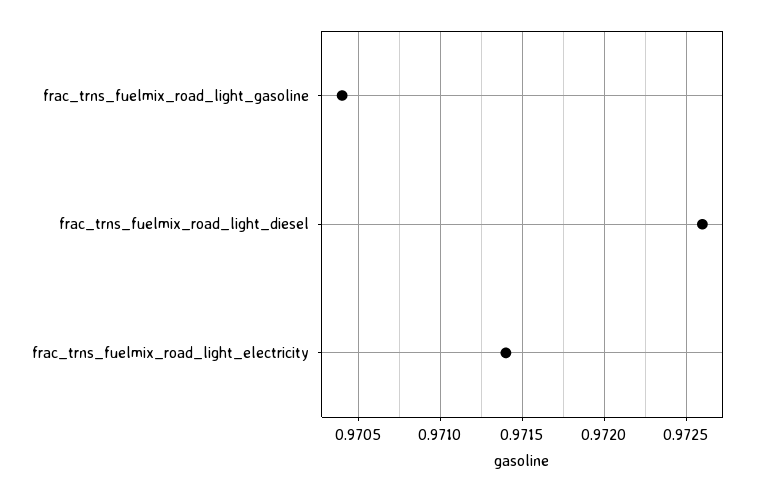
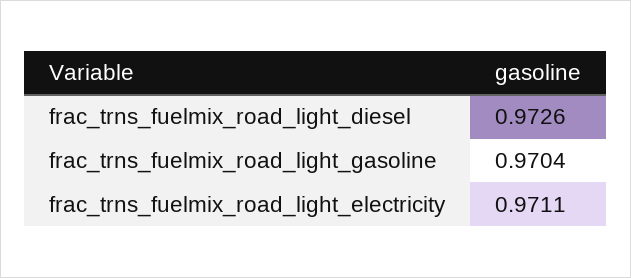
frac_trns_fuelmix_road_light_electricity: 0.9714 -> 0.9711

